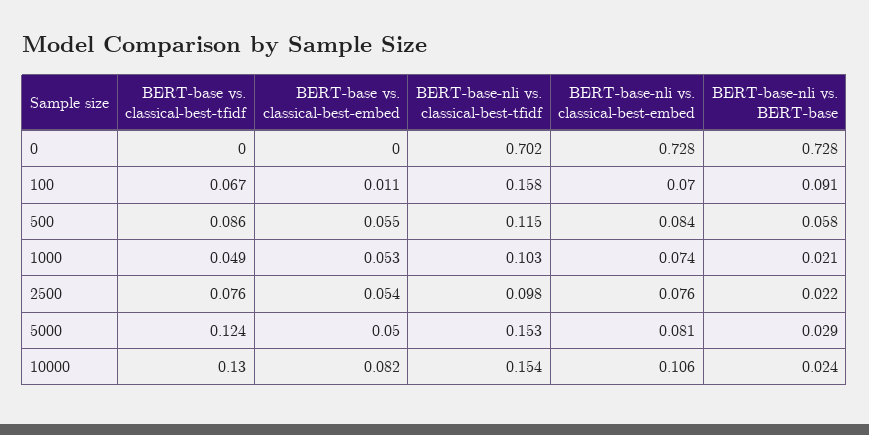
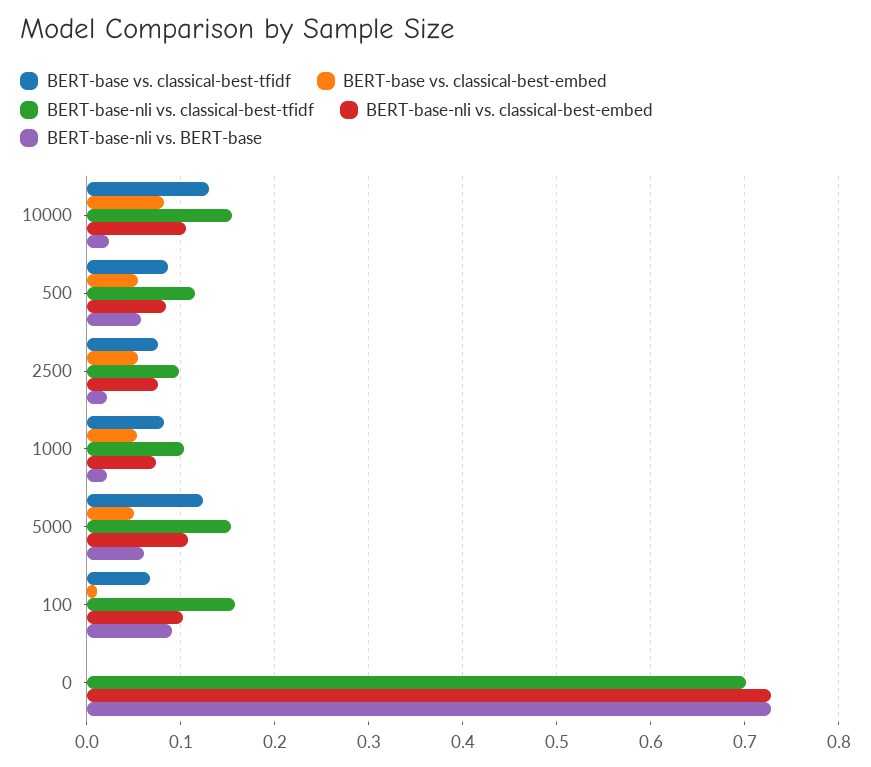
BERT-base-nli vs. classical-best-embed, 100: 0.07 -> 0.1
BERT-base vs. classical-best-tfidf, 1000: 0.049 -> 0.08
BERT-base-nli vs. classical-best-embed, 5000: 0.081 -> 0.11
BERT-base-nli vs. BERT-base, 5000: 0.029 -> 0.06

